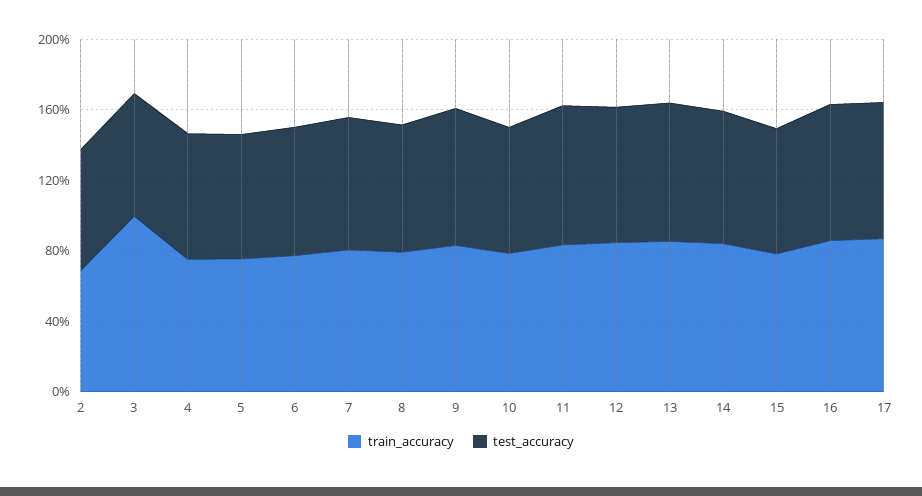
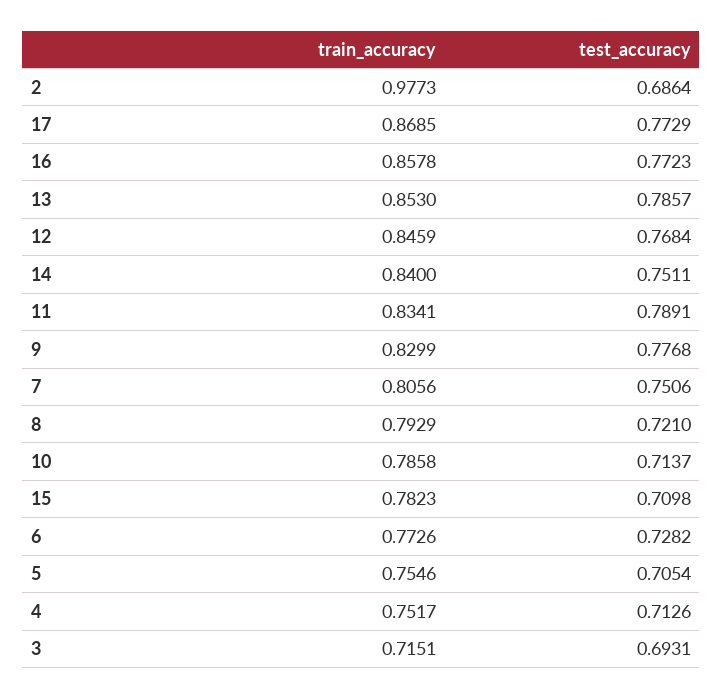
train_accuracy, 2: 0.7 -> 0.9773
train_accuracy, 3: 1 -> 0.7151

